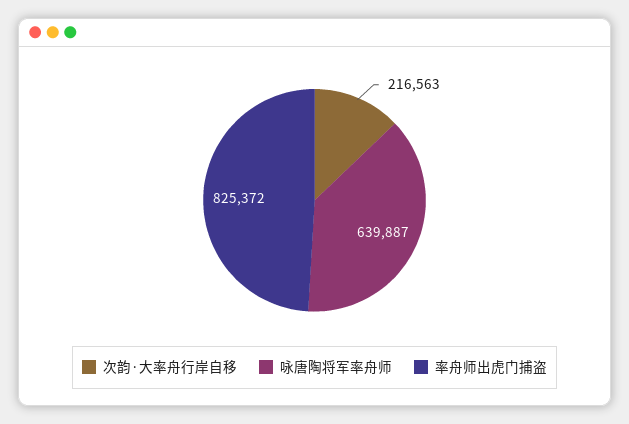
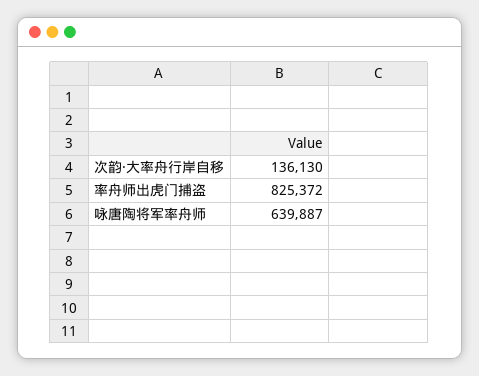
次韵·大率舟行岸自移: 216563 -> 136130

